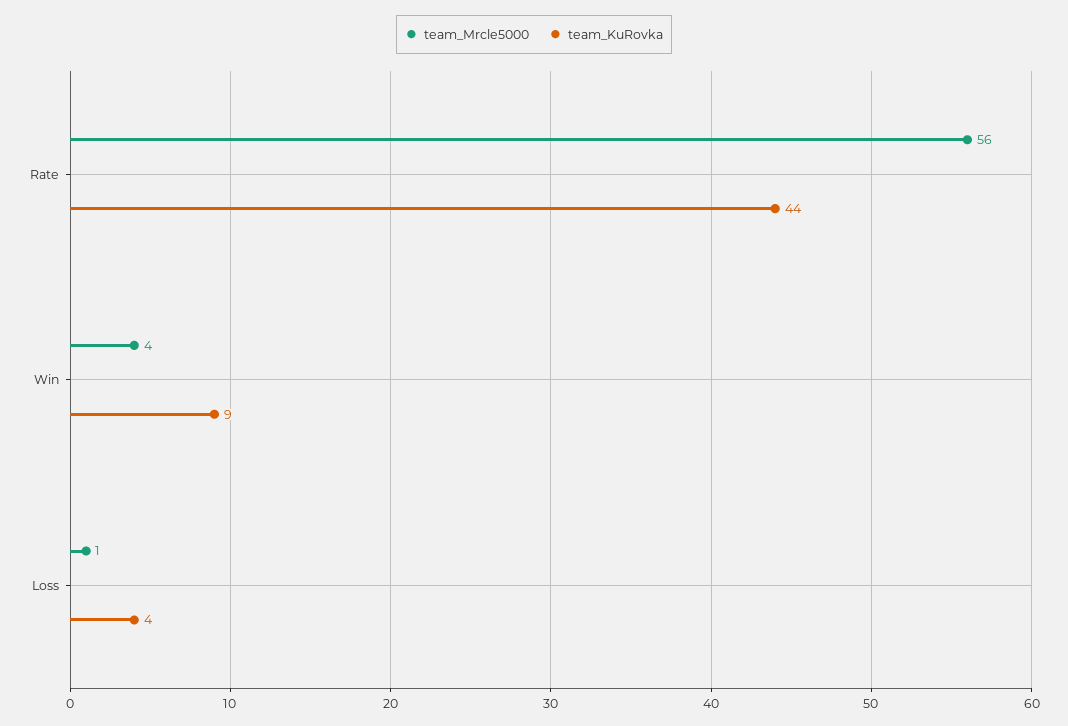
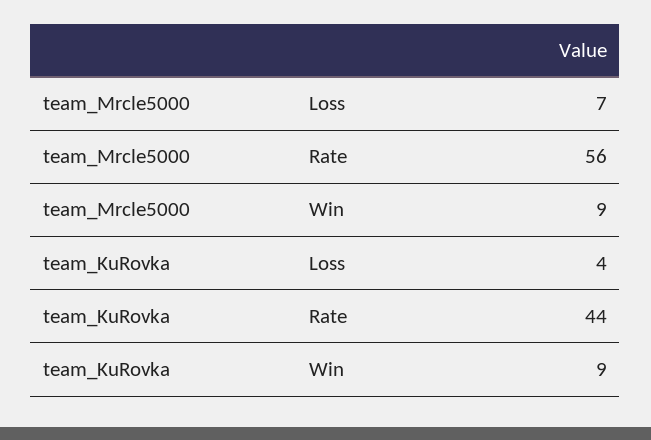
team_Mrcle5000, Win: 4 -> 9
team_Mrcle5000, Loss: 1 -> 7

